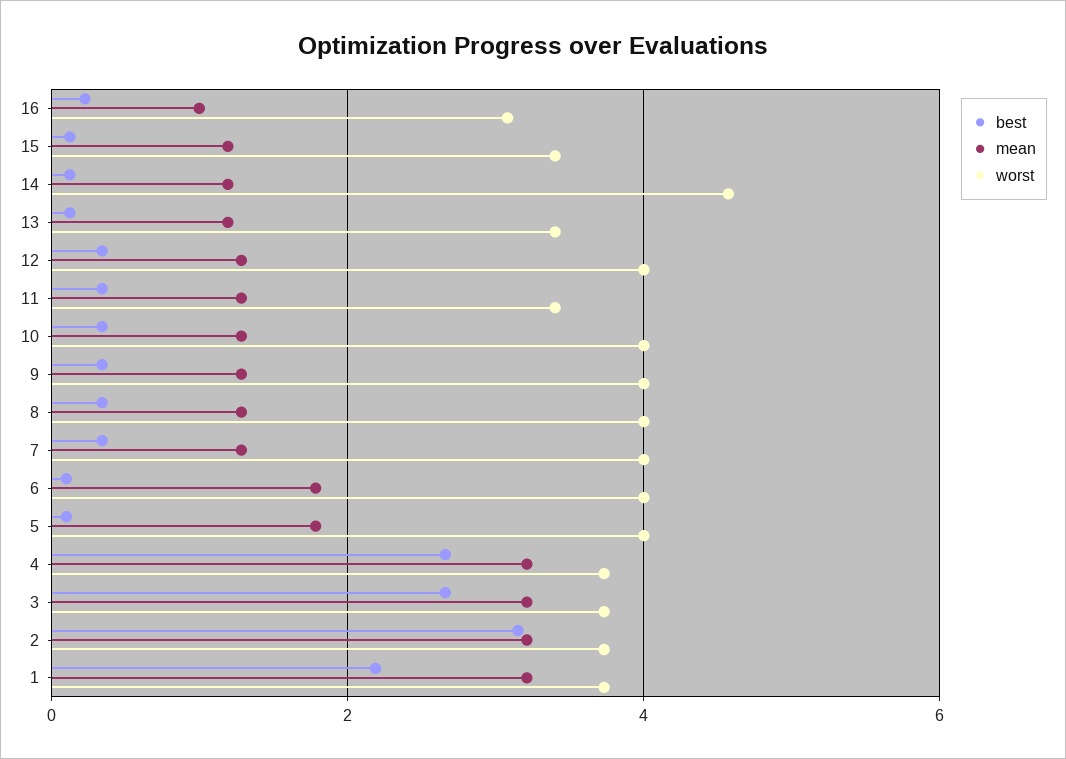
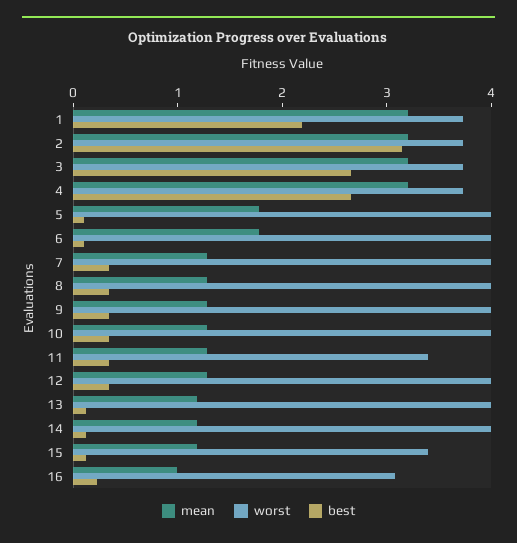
worst, 14: 4.6 -> 4
worst, 13: 3.4 -> 4

